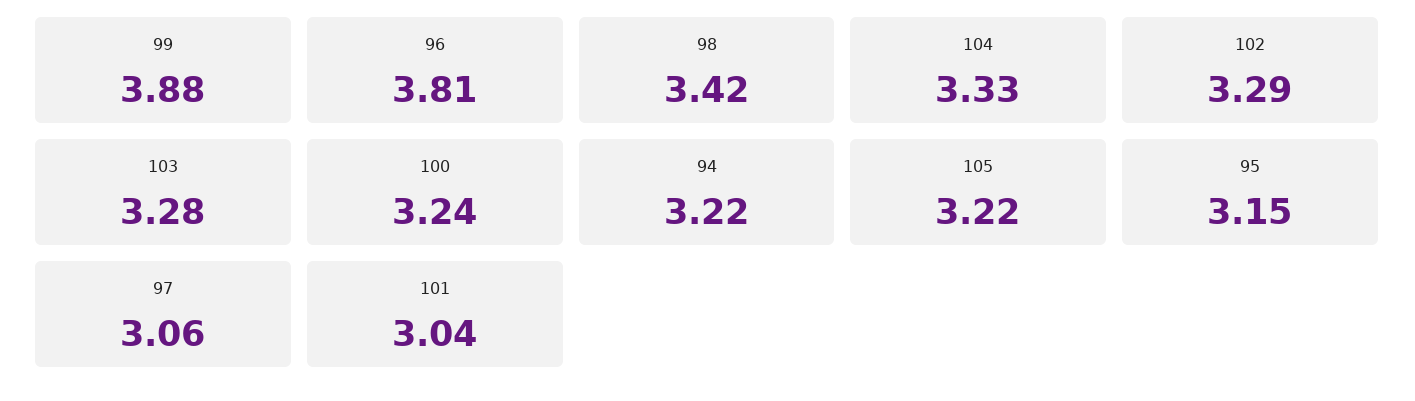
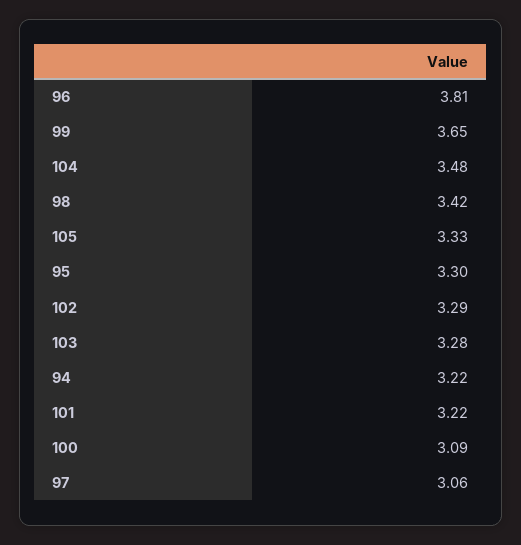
99: 3.88 -> 3.65
104: 3.33 -> 3.48
100: 3.24 -> 3.09
105: 3.22 -> 3.33
95: 3.15 -> 3.3
101: 3.04 -> 3.22

